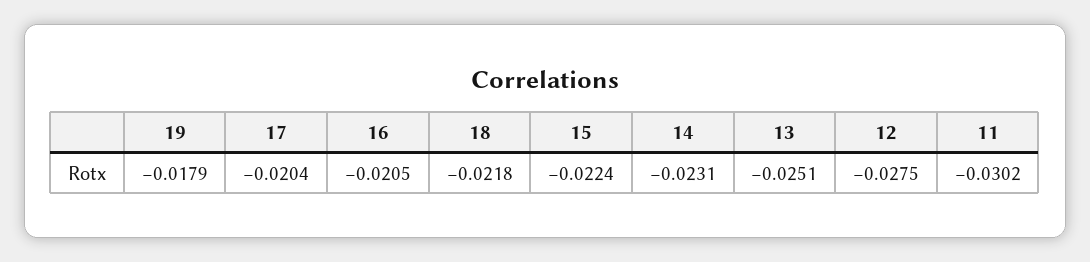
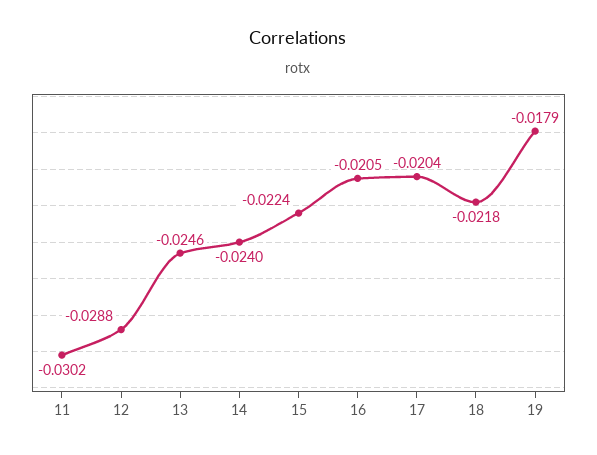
14: -0.0231 -> -0.024
13: -0.0251 -> -0.0246
12: -0.0275 -> -0.0288

